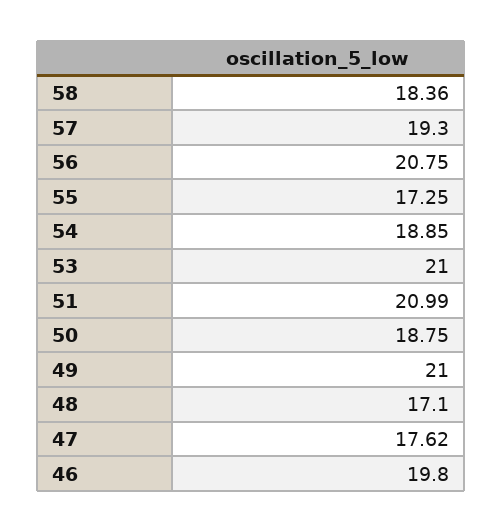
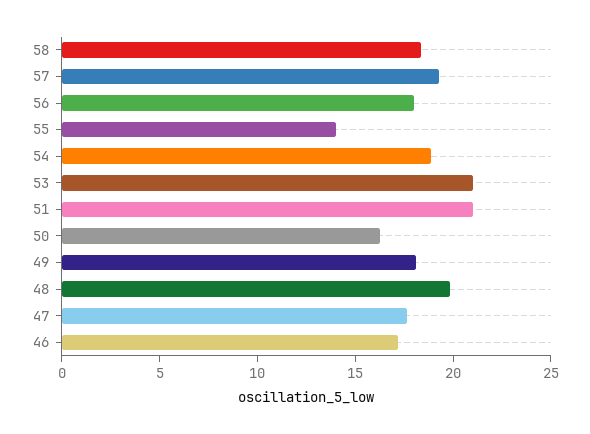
56: 20.75 -> 18
55: 17.25 -> 14
50: 18.75 -> 16
49: 21 -> 18
48: 17.1 -> 20
46: 19.8 -> 17

